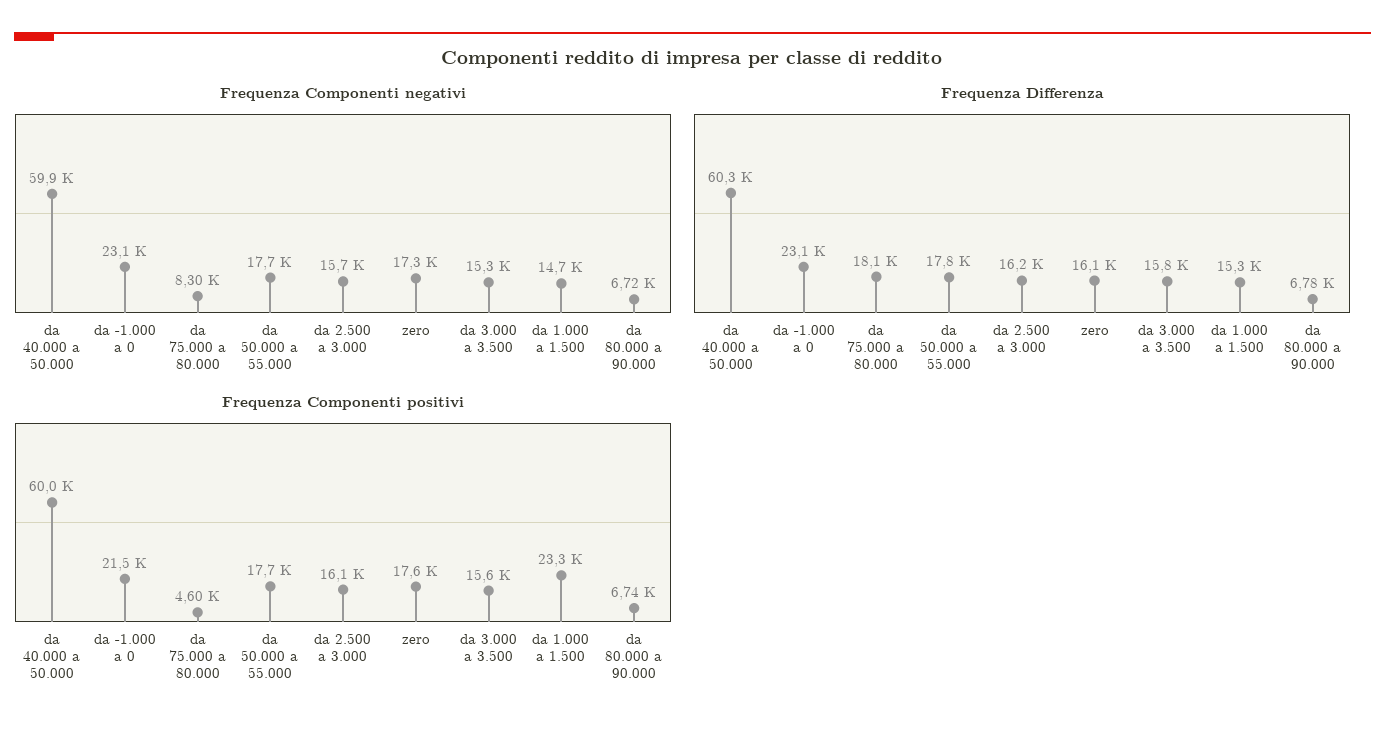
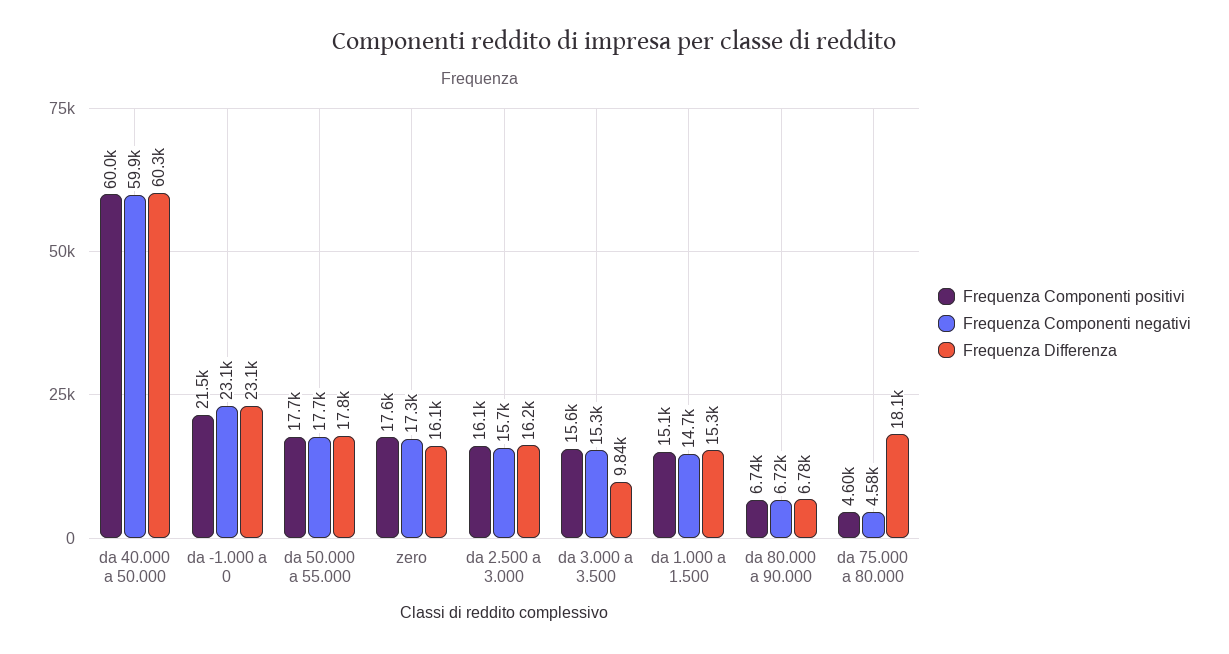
Frequenza Componenti negativi, da 75.000 a 80.000: 8300 -> 4580
Frequenza Differenza, da 3.000 a 3.500: 15800 -> 9840
Frequenza Componenti positivi, da 1.000 a 1.500: 23300 -> 15100

